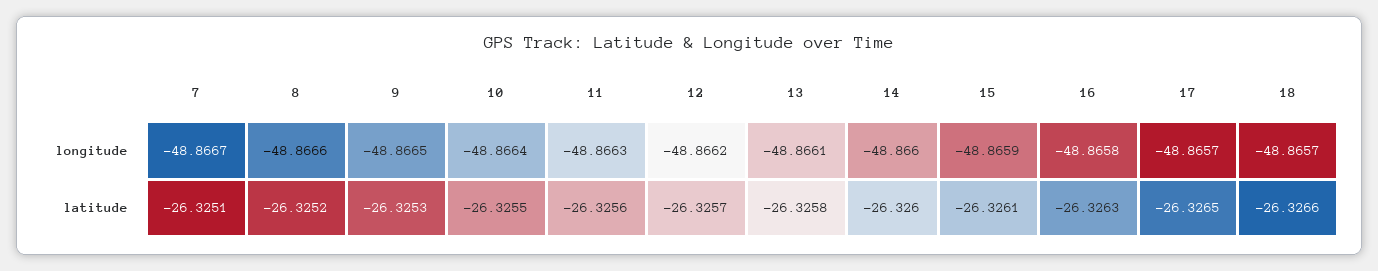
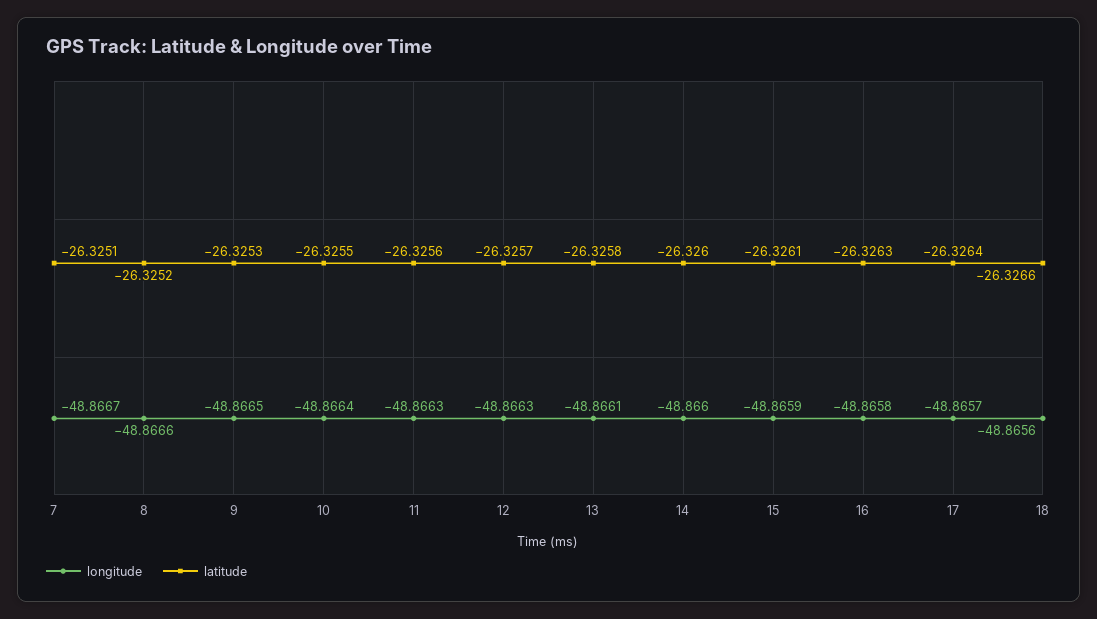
longitude, 12: -48.8662 -> -48.8663
longitude, 18: -48.8657 -> -48.8656
latitude, 17: -26.3265 -> -26.3264

